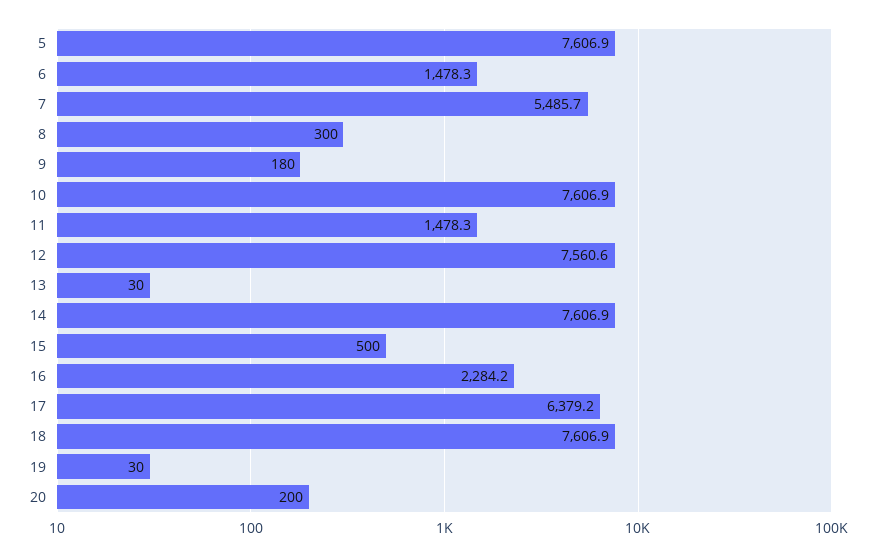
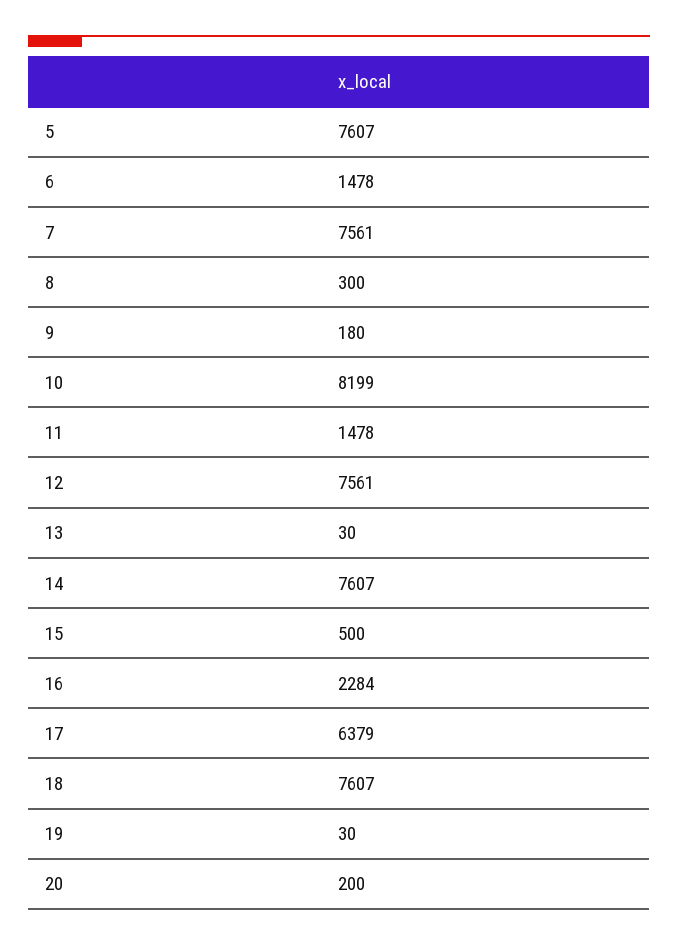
7: 5485.7 -> 7561
10: 7606.9 -> 8199

